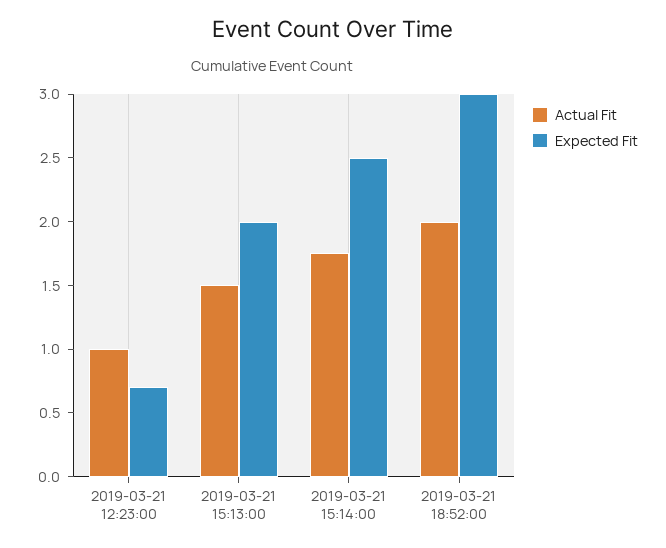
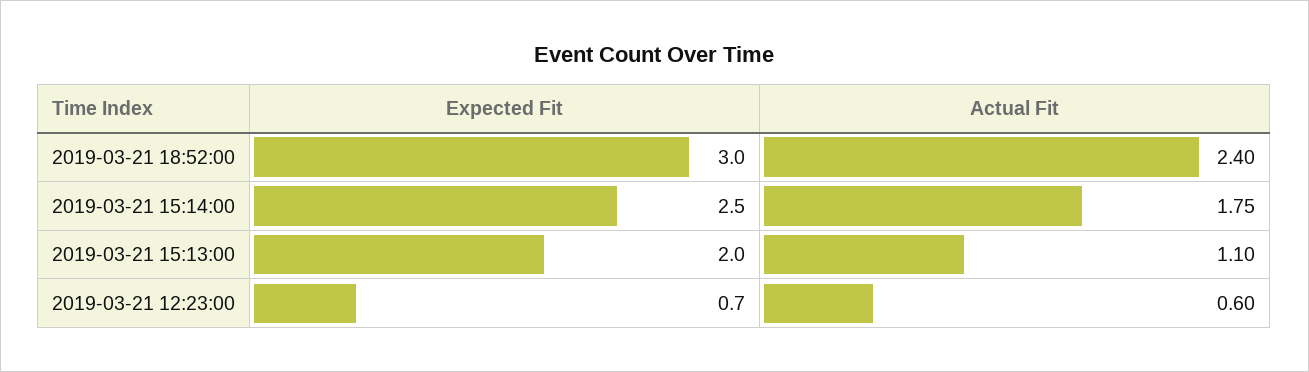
Actual Fit, 2019-03-21 12:23:00: 1 -> 0.6
Actual Fit, 2019-03-21 15:13:00: 1.5 -> 1.1
Actual Fit, 2019-03-21 18:52:00: 2 -> 2.4

